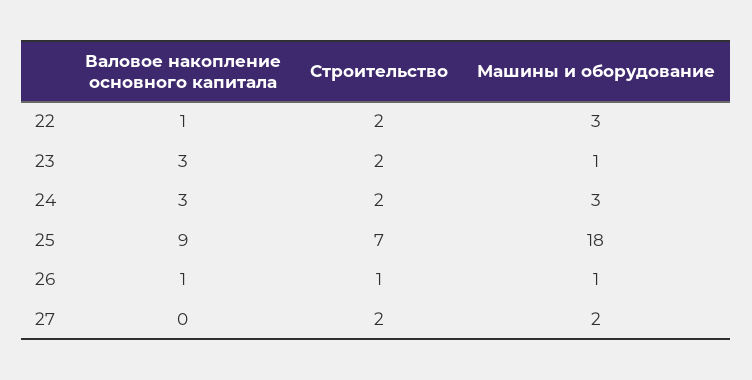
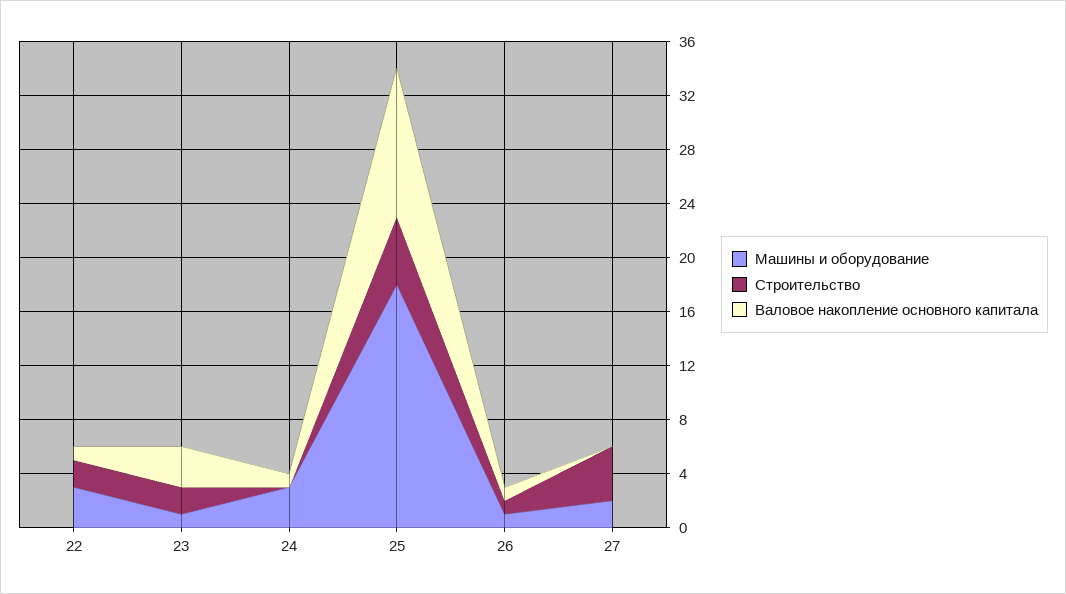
Валовое накопление основного капитала, 24: 3 -> 1
Строительство, 24: 2 -> 0
Валовое накопление основного капитала, 25: 9 -> 11
Строительство, 25: 7 -> 5
Строительство, 27: 2 -> 4

